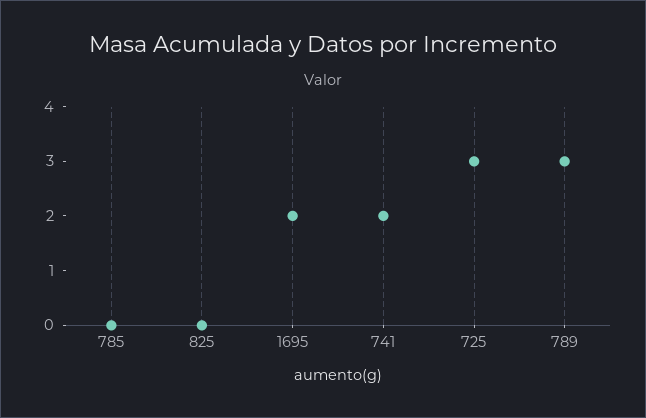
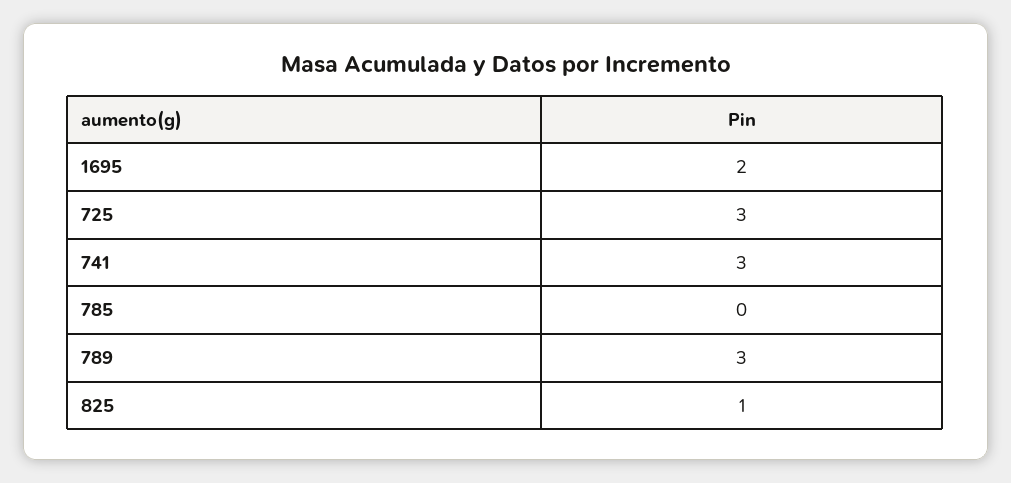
825: 0 -> 1
741: 2 -> 3

